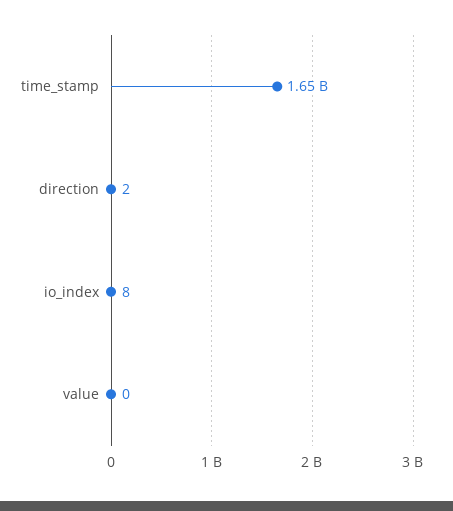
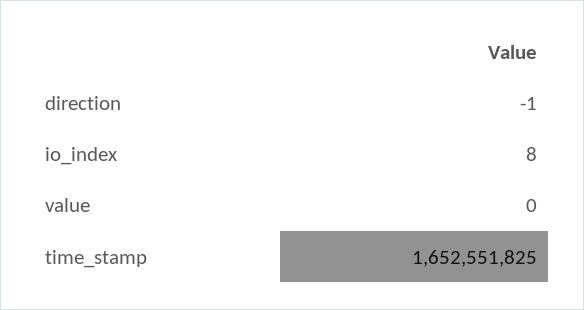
direction: 2 -> -1

